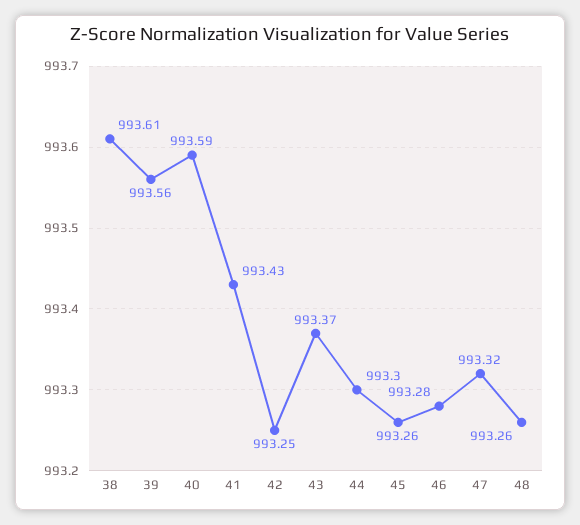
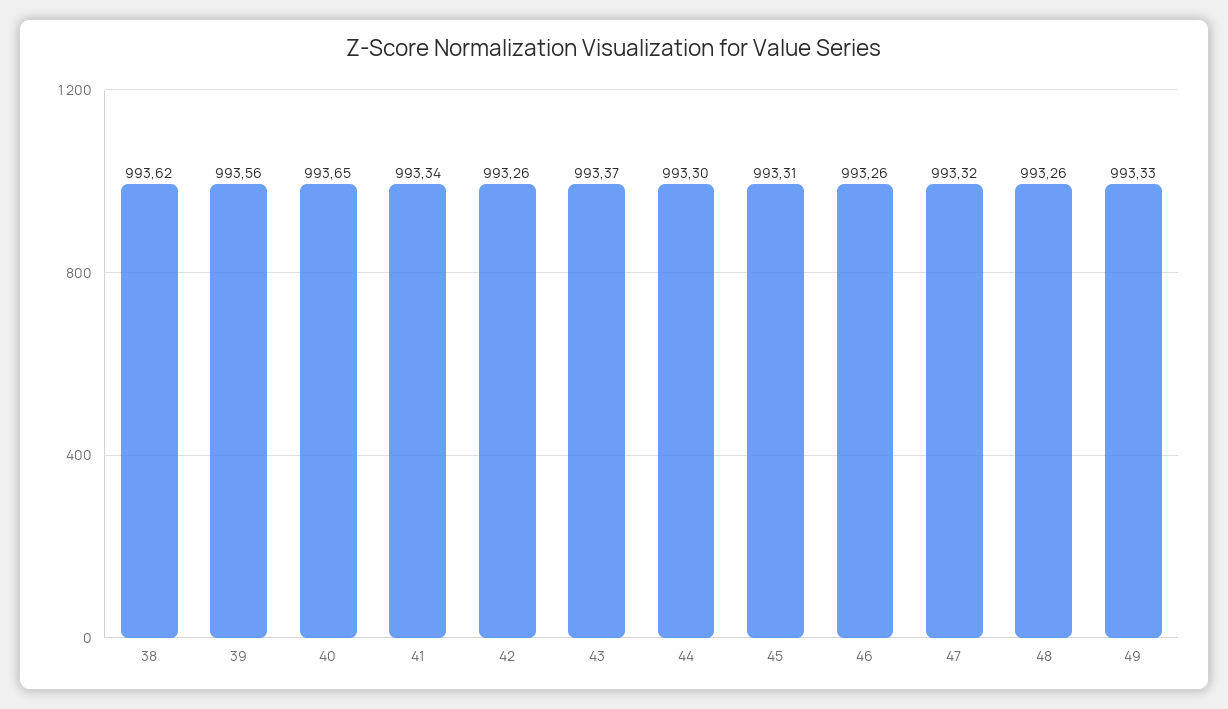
38: 993.61 -> 993.62
40: 993.59 -> 993.65
41: 993.43 -> 993.34
42: 993.25 -> 993.26
45: 993.26 -> 993.31
46: 993.28 -> 993.26
49: none -> 993.33

